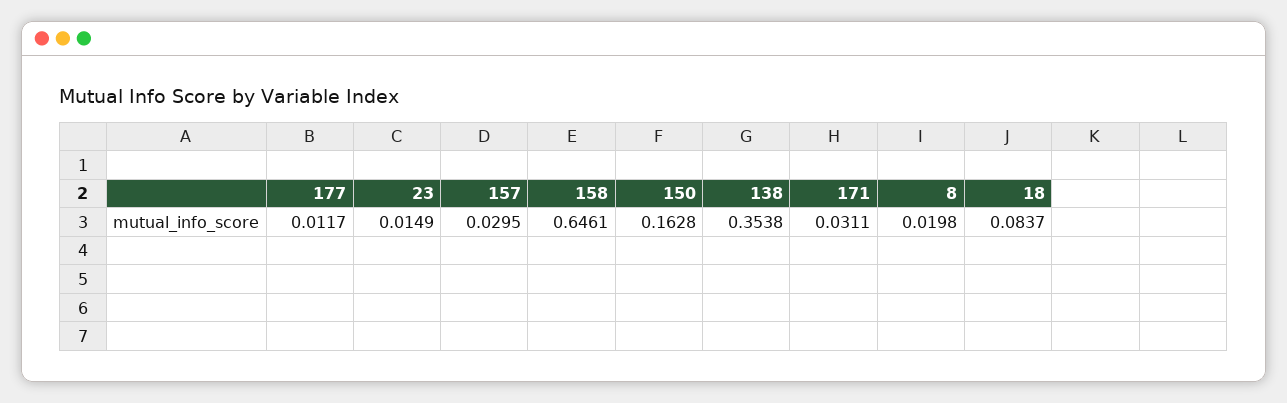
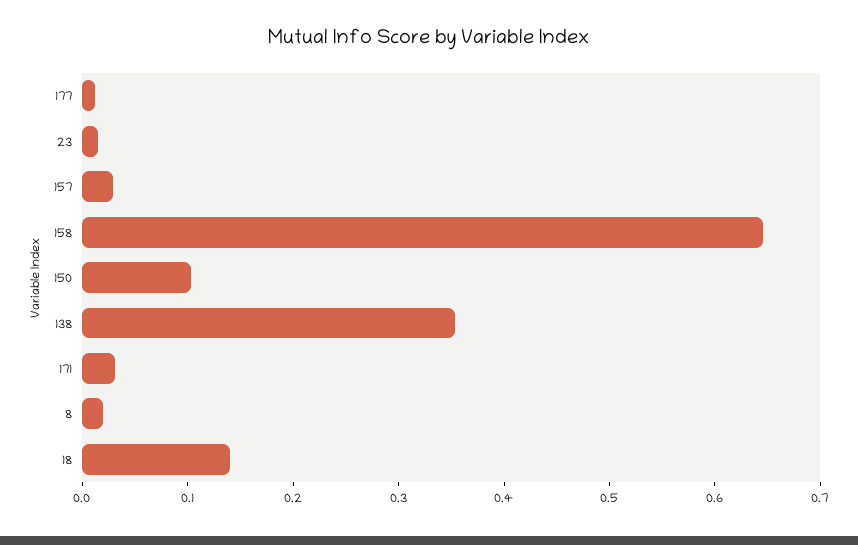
150: 0.1628 -> 0.1
18: 0.0837 -> 0.14

